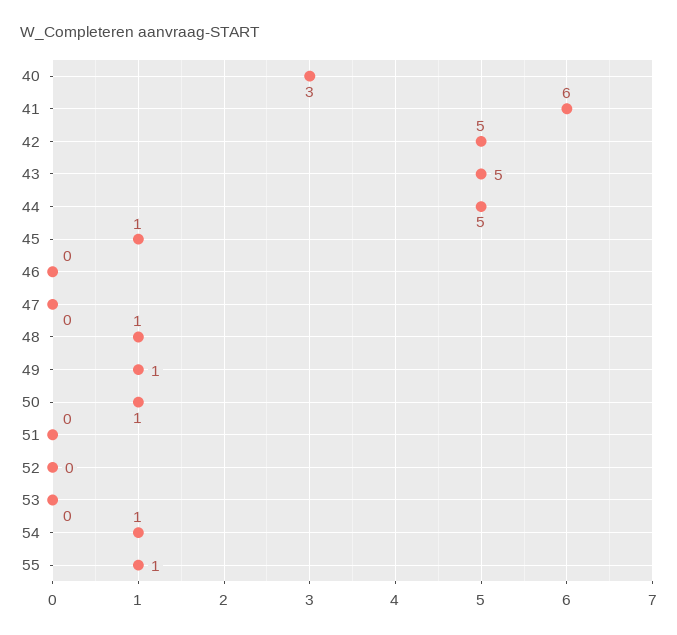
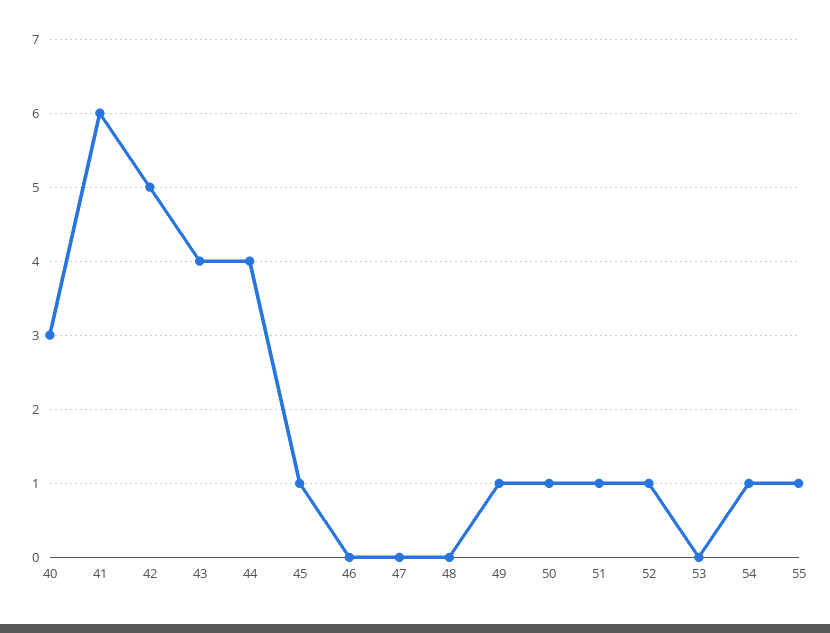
43: 5 -> 4
44: 5 -> 4
48: 1 -> 0
51: 0 -> 1
52: 0 -> 1

